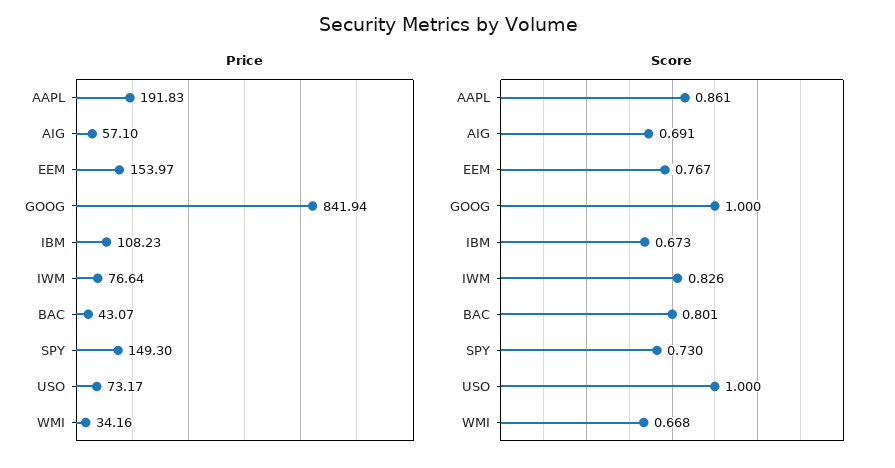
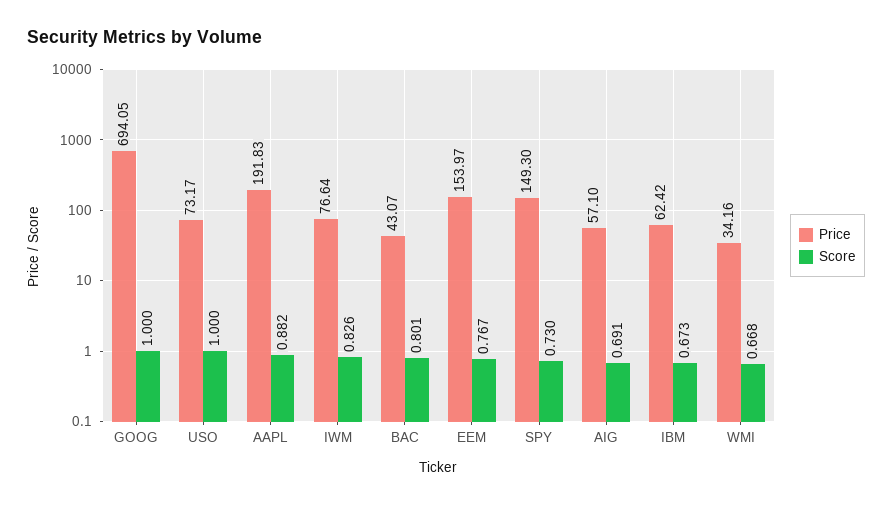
Price, GOOG: 841.94 -> 694.05
Price, IBM: 108.23 -> 62.42
Score, AAPL: 0.861 -> 0.882

